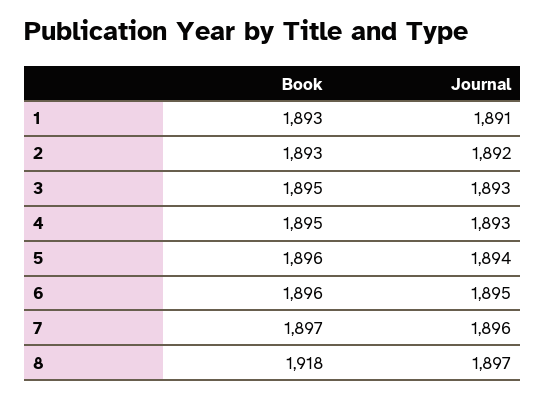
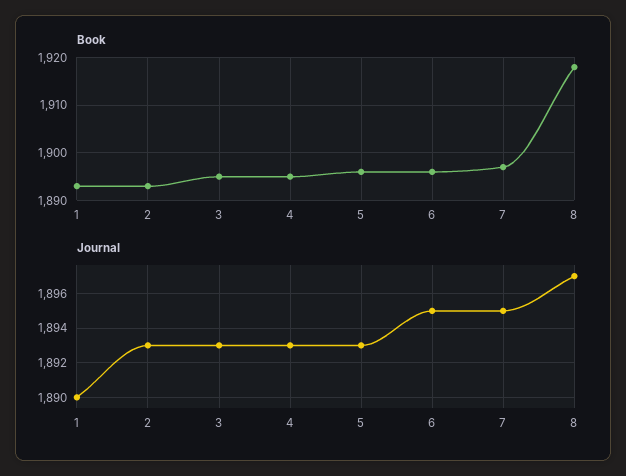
Journal, 1: 1891 -> 1890
Journal, 2: 1892 -> 1893
Journal, 5: 1894 -> 1893
Journal, 7: 1896 -> 1895

